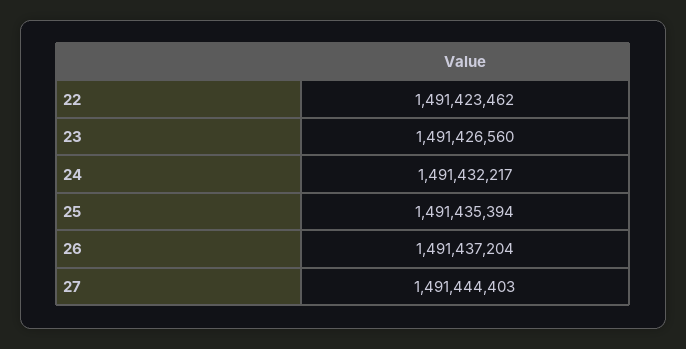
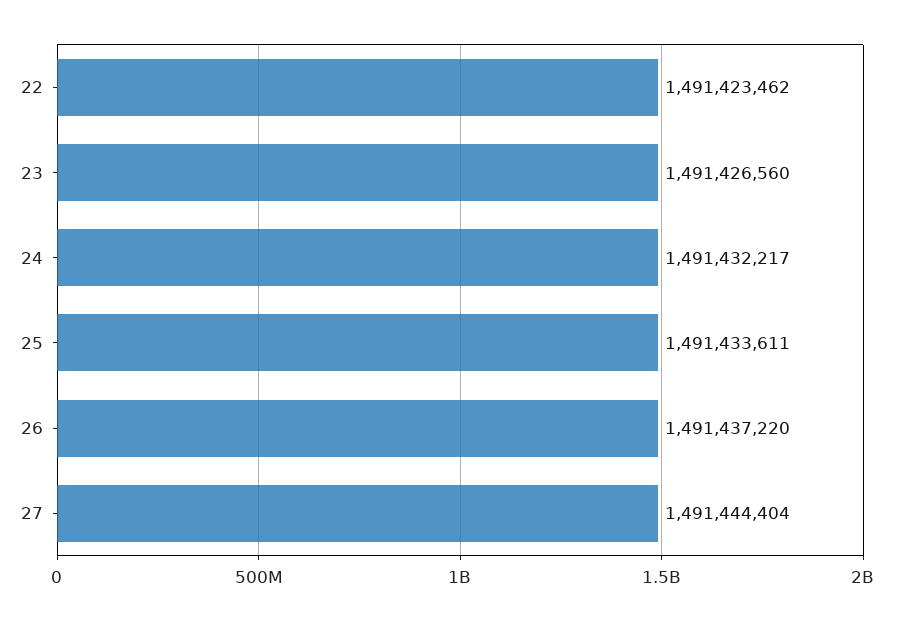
25: 1491435394 -> 1491433611
26: 1491437204 -> 1491437220
27: 1491444403 -> 1491444404

